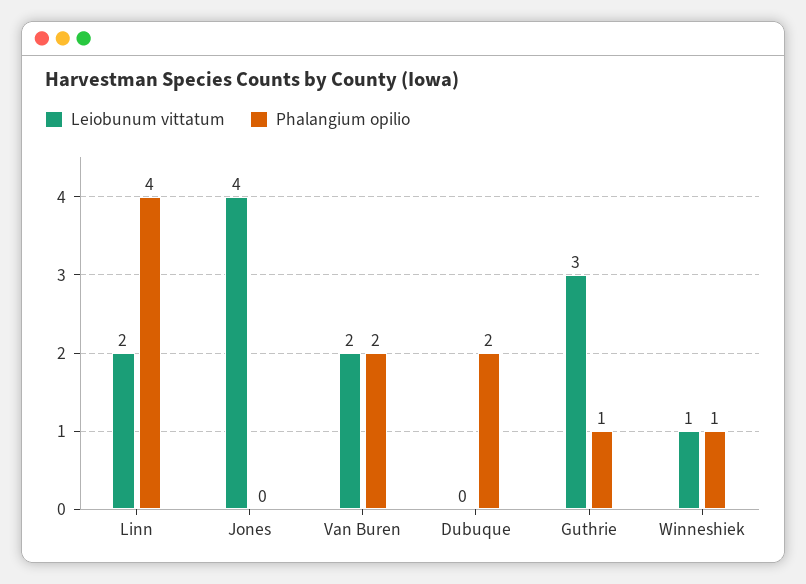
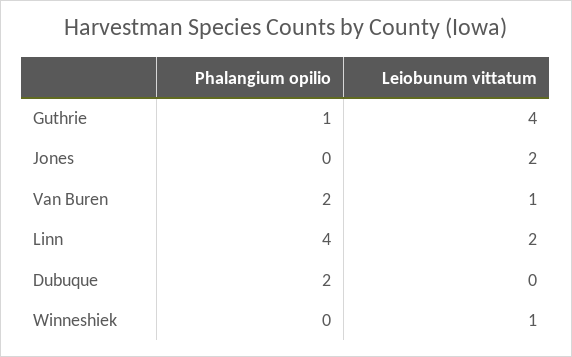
Leiobunum vittatum, Jones: 4 -> 2
Leiobunum vittatum, Van Buren: 2 -> 1
Leiobunum vittatum, Guthrie: 3 -> 4
Phalangium opilio, Winneshiek: 1 -> 0

